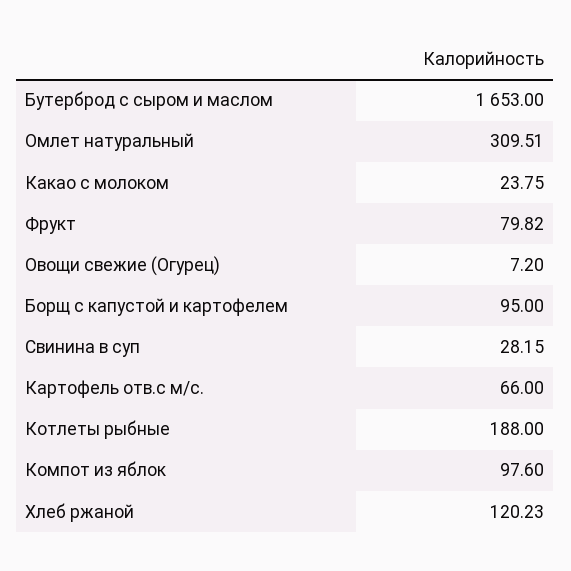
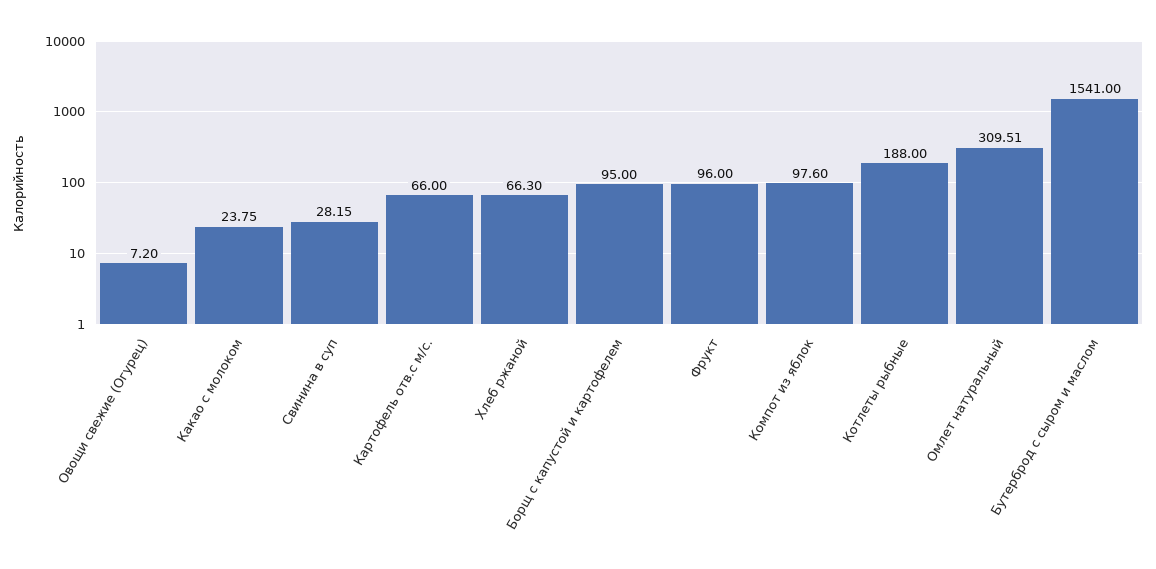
Бутерброд с сыром и маслом: 1653 -> 1541
Фрукт: 79.82 -> 96
Хлеб ржаной: 120.23 -> 66.3

